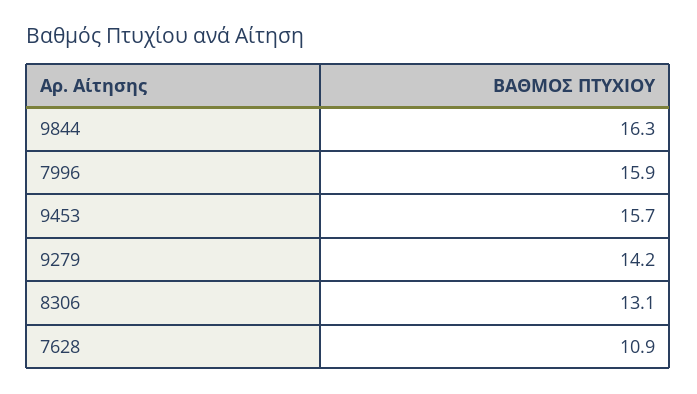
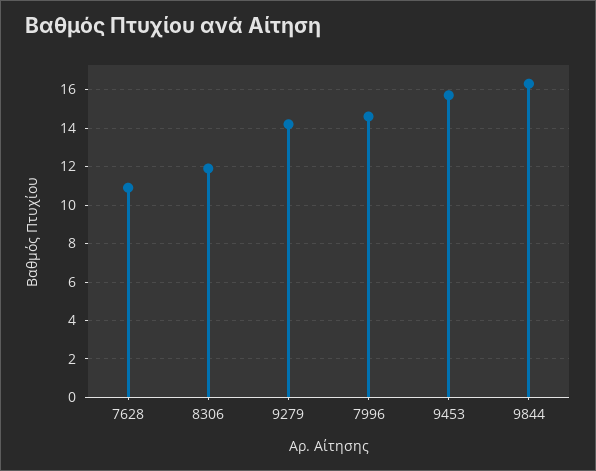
7996: 15.9 -> 14.5
8306: 13.1 -> 12

